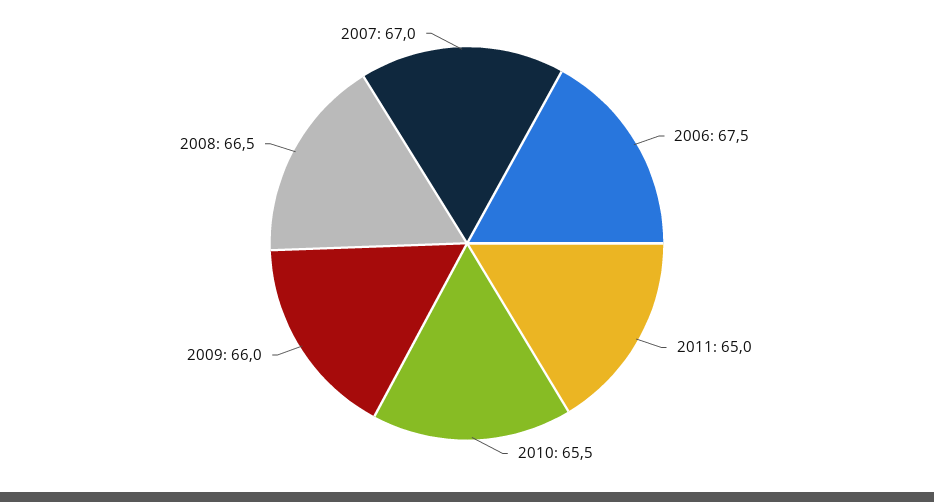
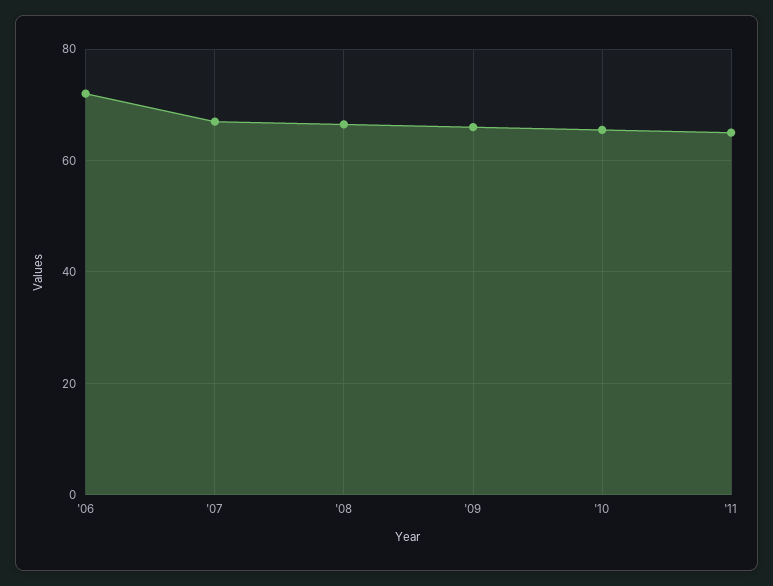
2006: 67.5 -> 72

